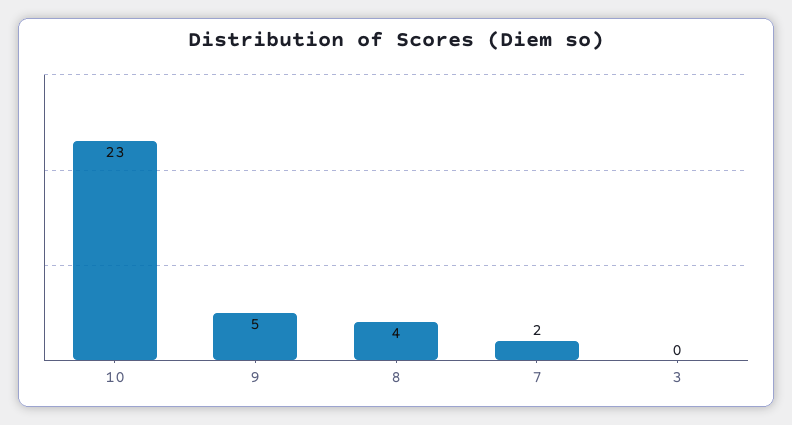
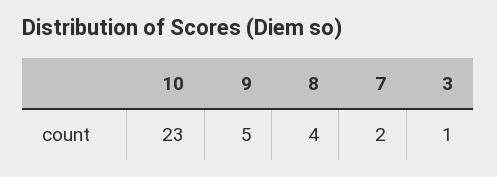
3: 0 -> 1

